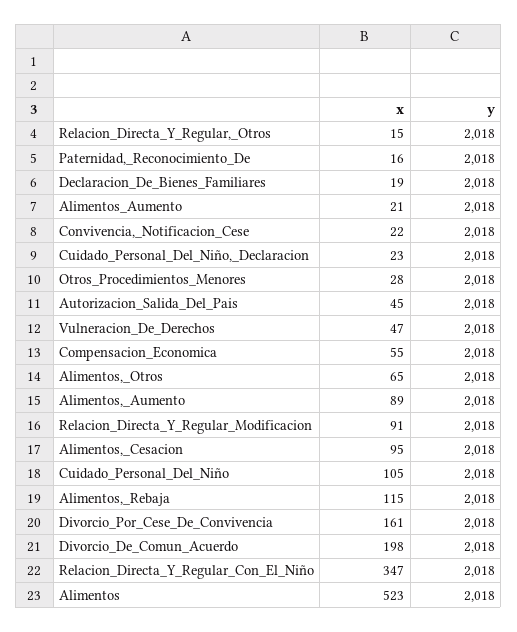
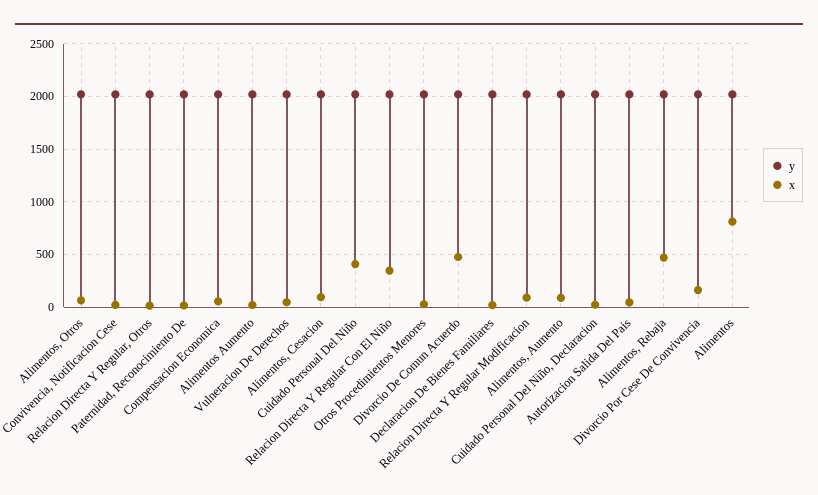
x, Cuidado_Personal_Del_Niño: 105 -> 400
x, Alimentos,_Rebaja: 115 -> 500
x, Divorcio_De_Comun_Acuerdo: 198 -> 500
x, Alimentos: 523 -> 800

